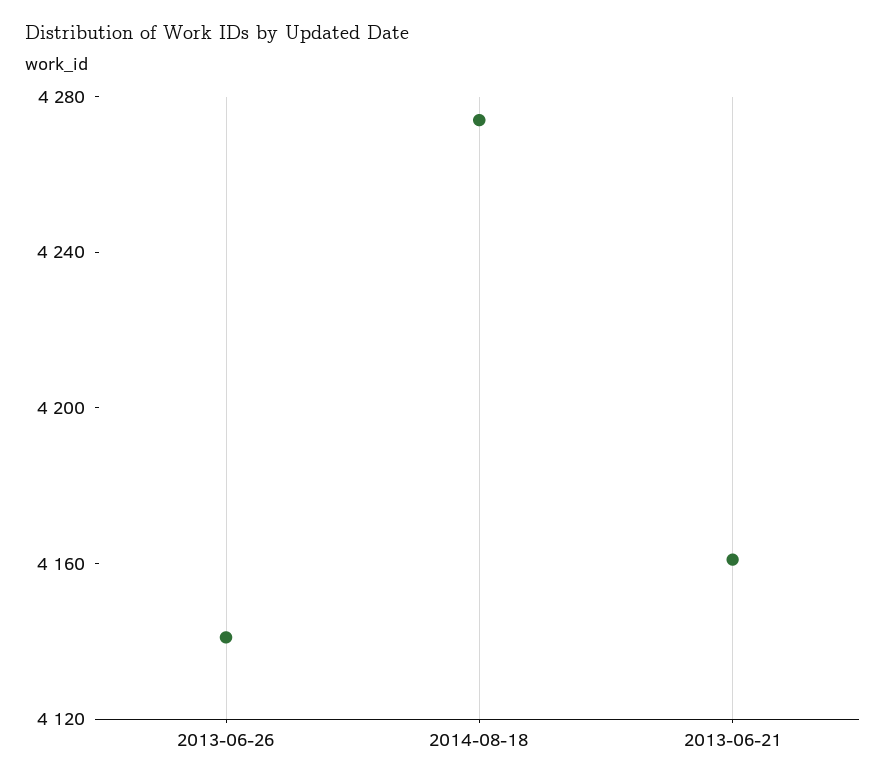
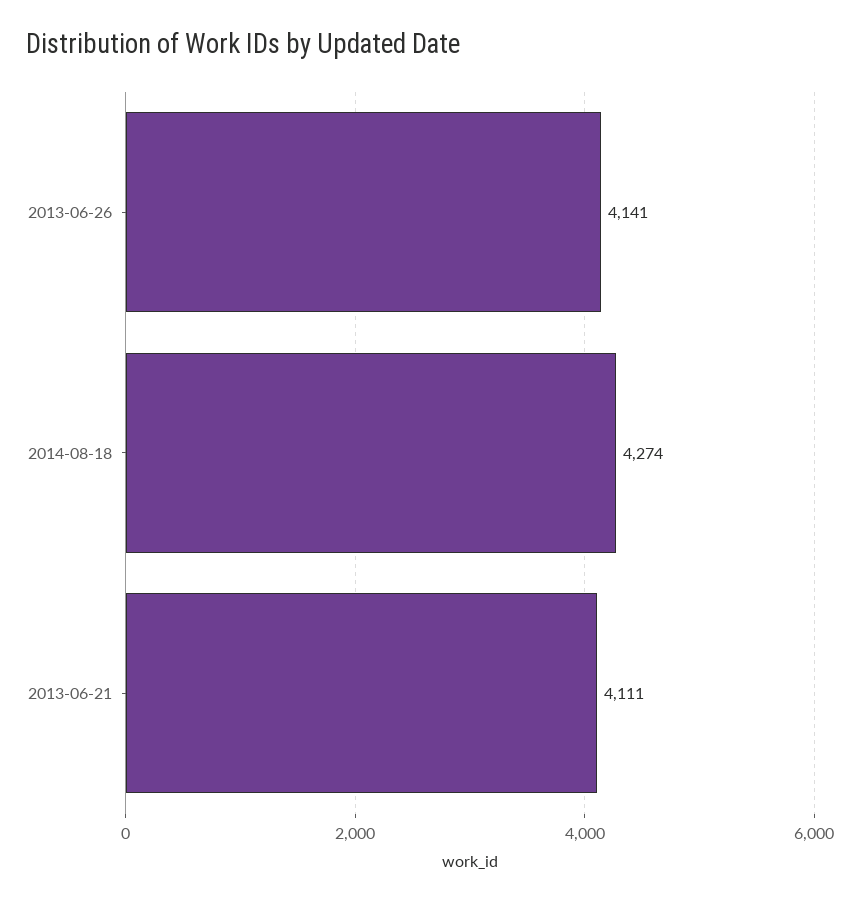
2013-06-21: 4160 -> 4111

